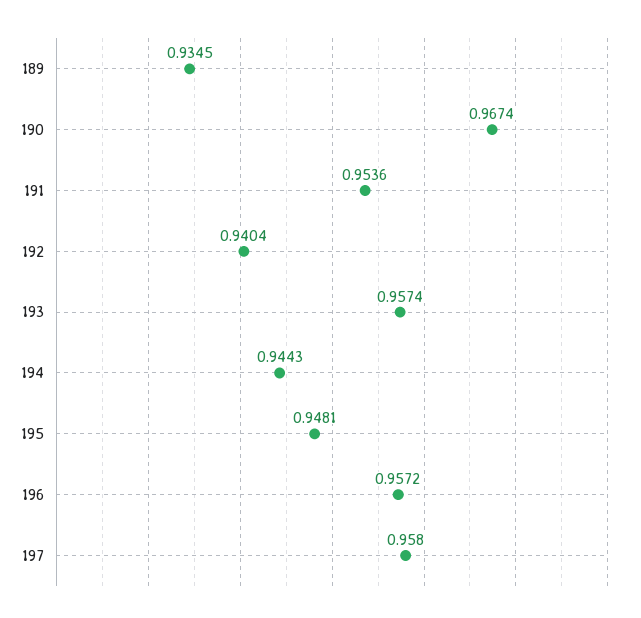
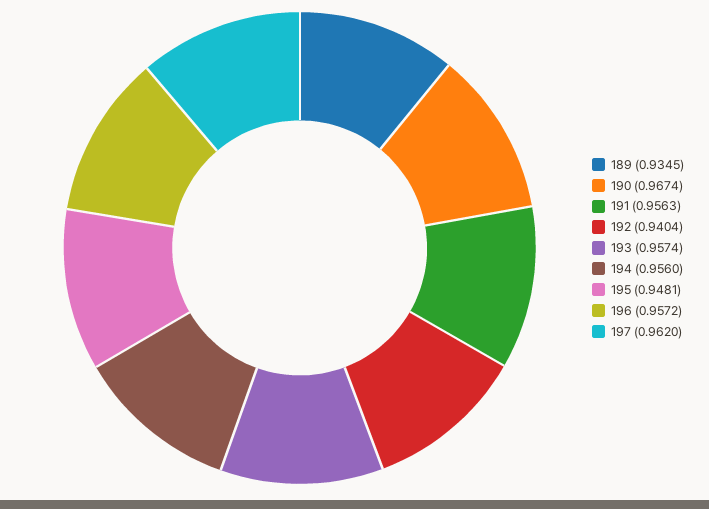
191: 0.9536 -> 0.9563
194: 0.9443 -> 0.956
197: 0.958 -> 0.962

